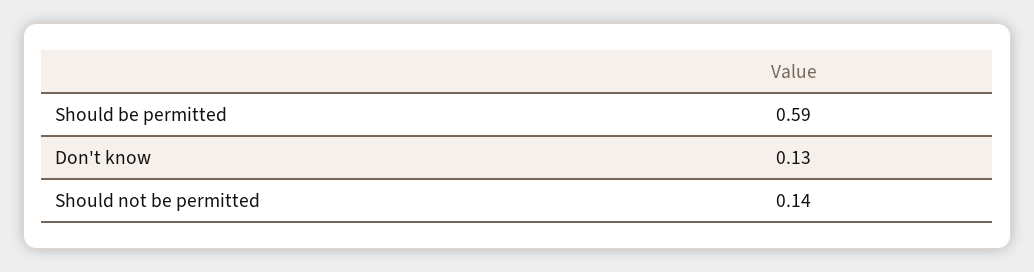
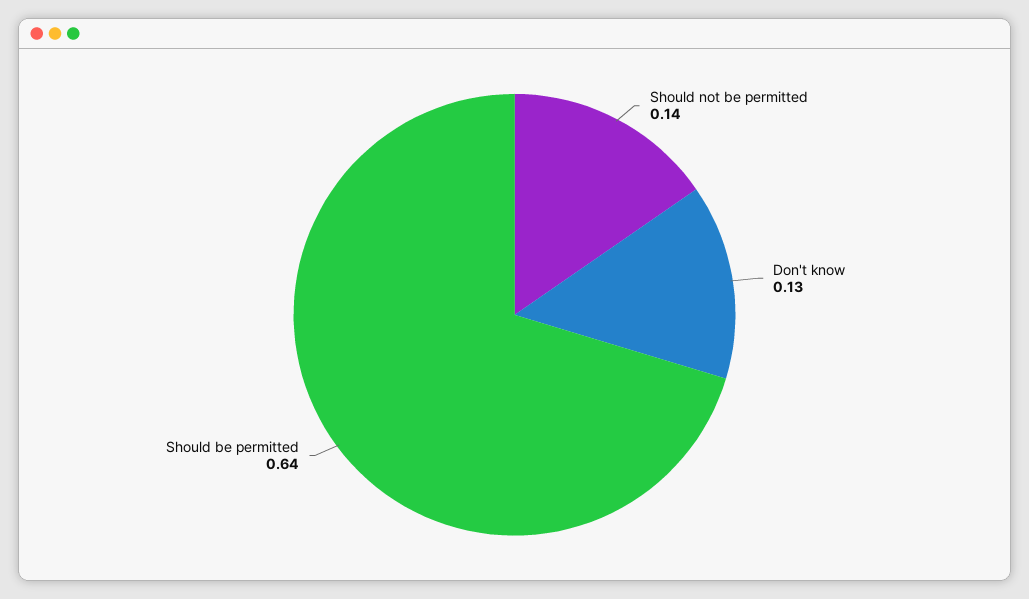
Should be permitted: 0.59 -> 0.64

